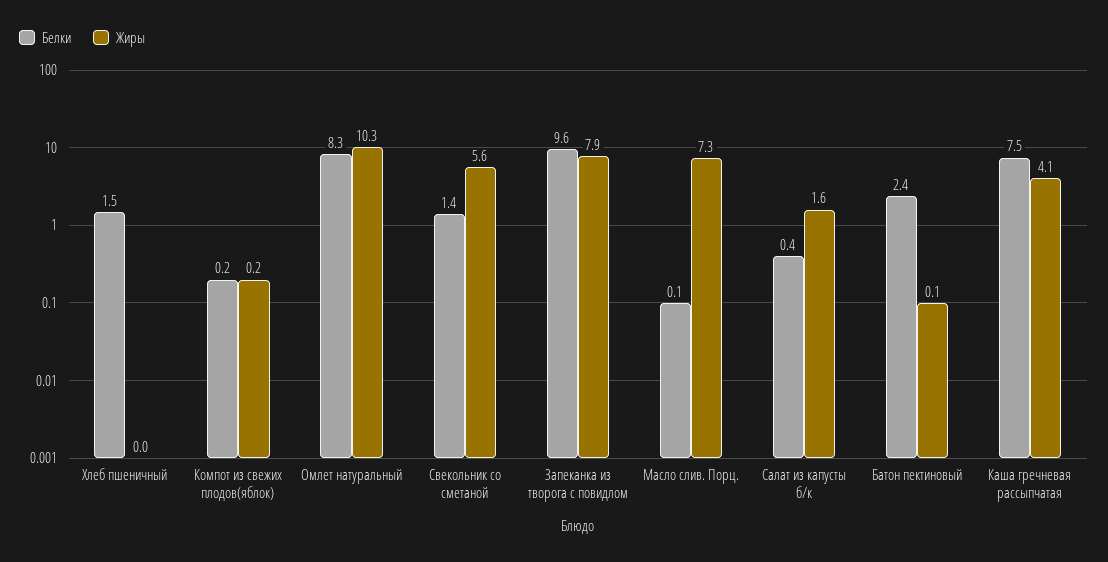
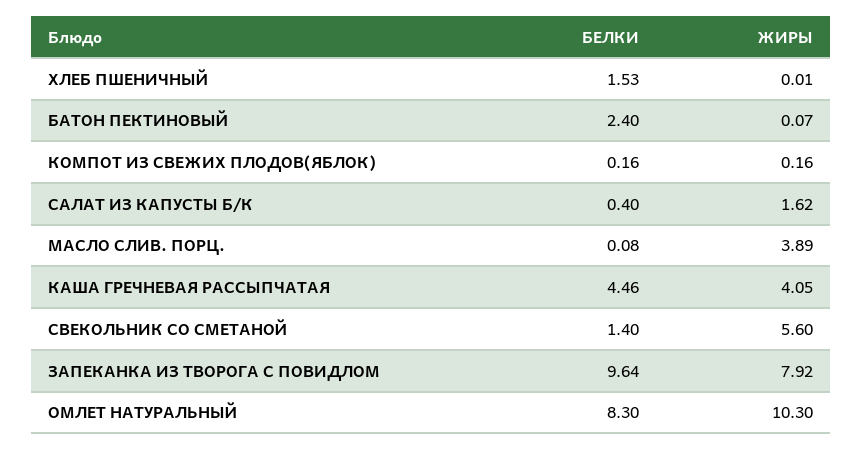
Жиры, Масло слив. Порц.: 7.3 -> 3.89
Белки, Каша гречневая рассыпчатая: 7.5 -> 4.46

